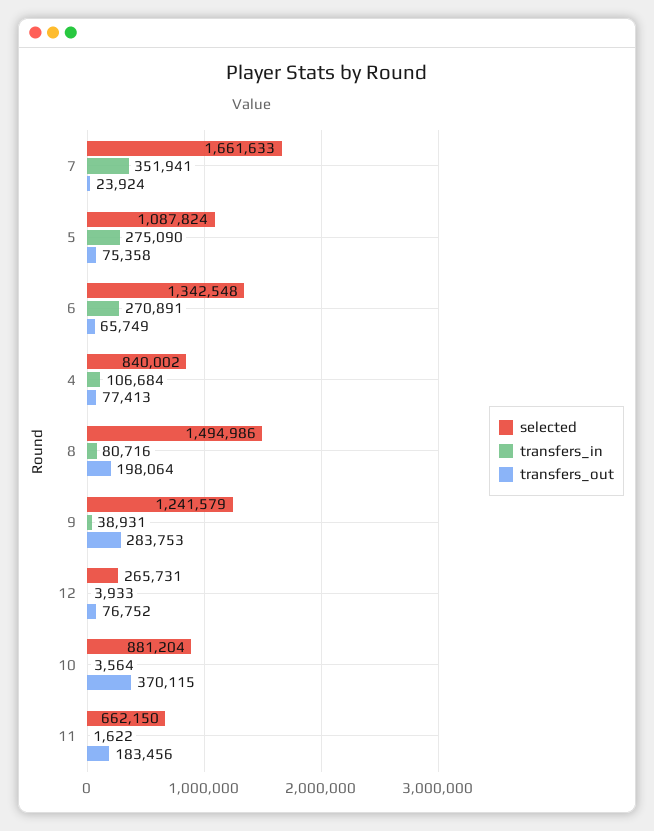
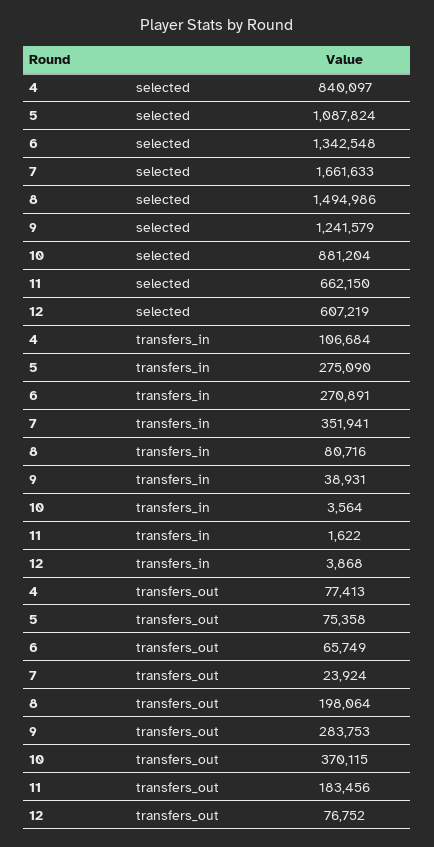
selected, 4: 840002 -> 840097
selected, 12: 265731 -> 607219
transfers_in, 12: 3933 -> 3868

